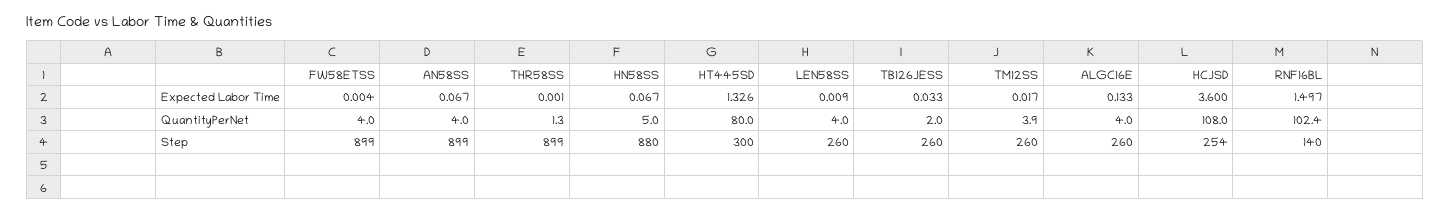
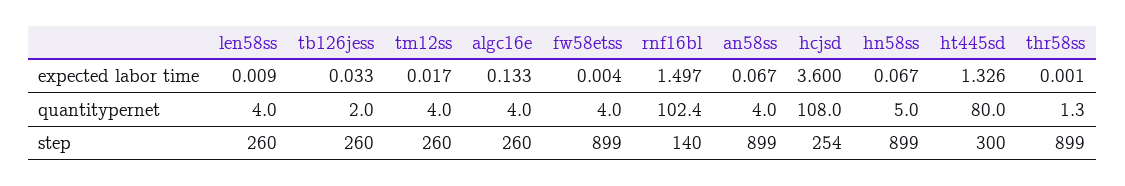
TM12SS, QuantityPerNet: 3.9 -> 4
HN58SS, Step: 880 -> 899

